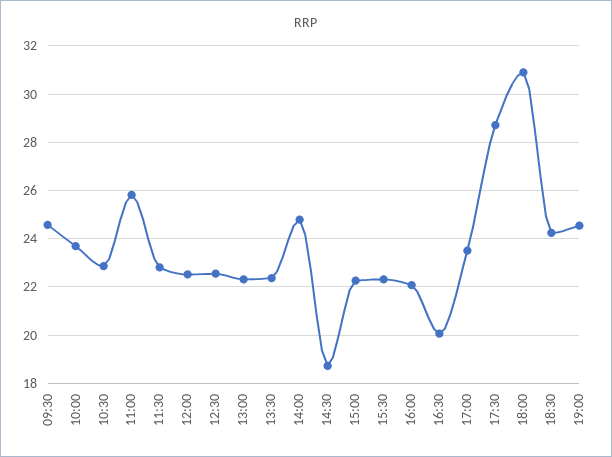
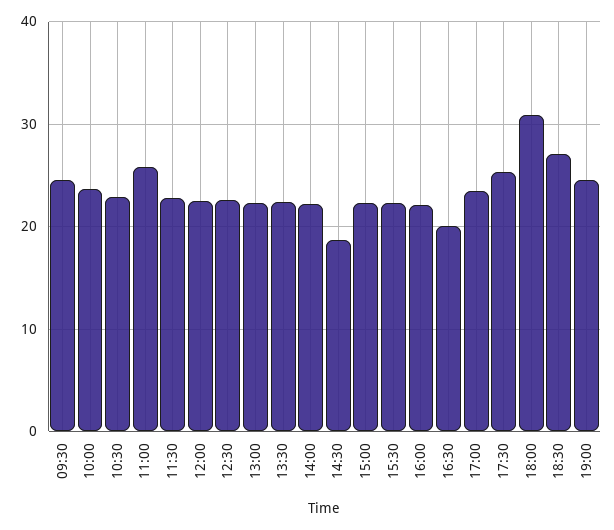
14:00: 24.75 -> 22
17:30: 28.75 -> 25
18:30: 24.25 -> 27

